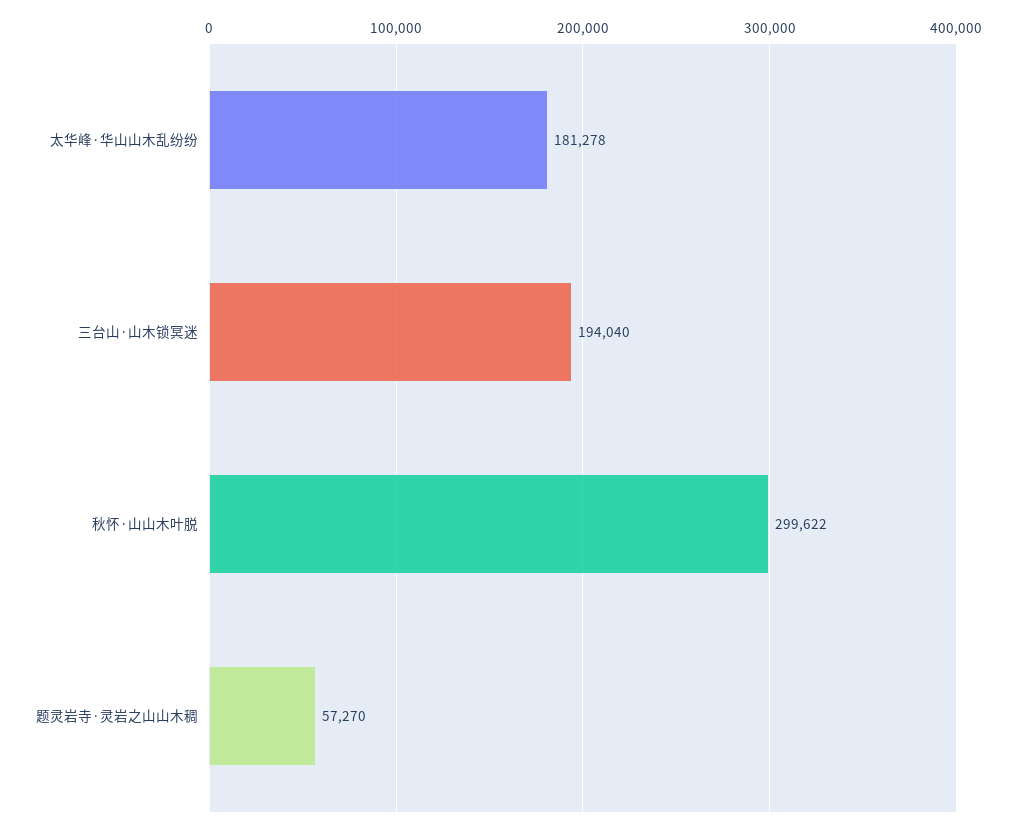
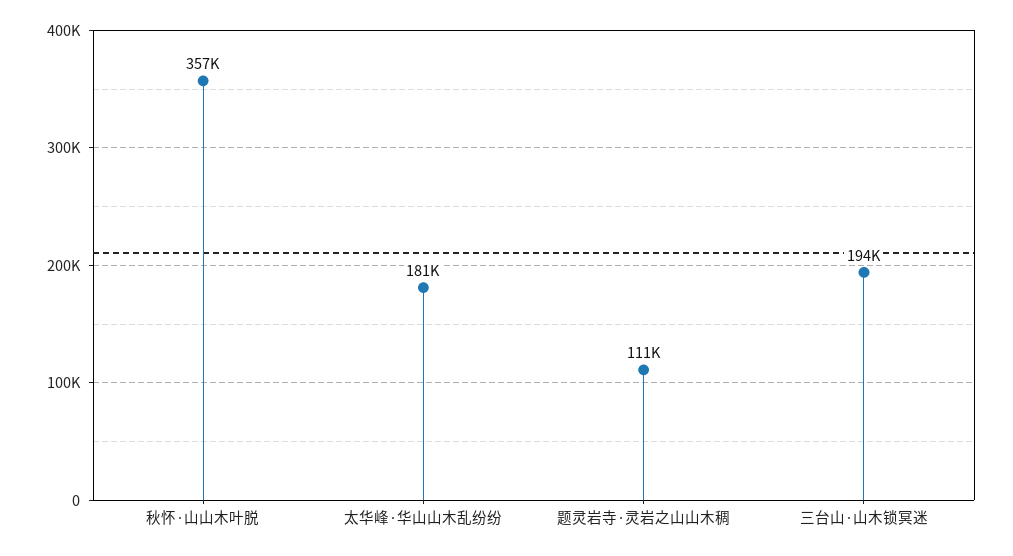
秋怀·山山木叶脱: 299622 -> 357000
题灵岩寺·灵岩之山山木稠: 57270 -> 111000

